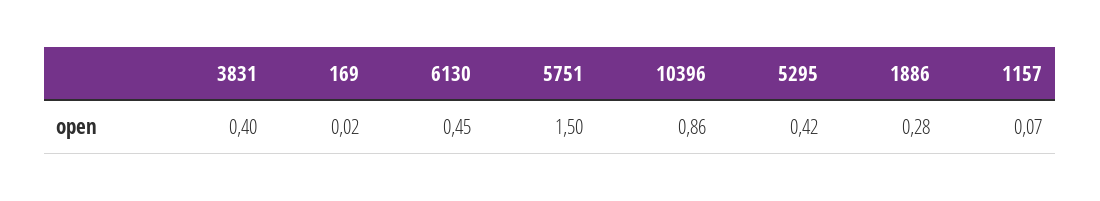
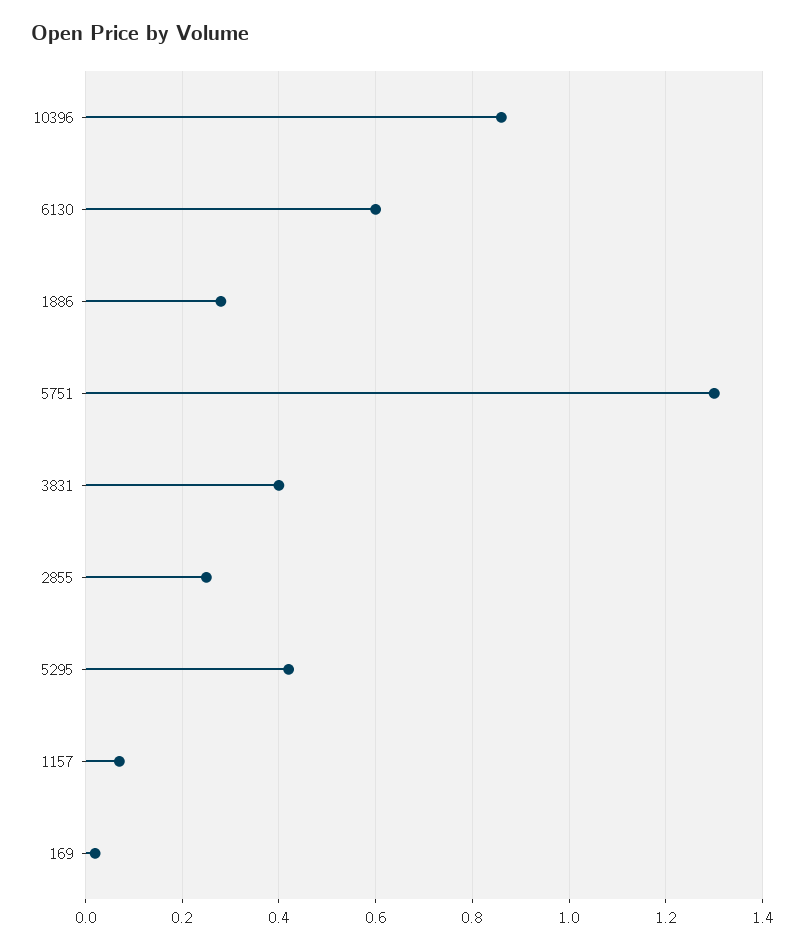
6130: 0.45 -> 0.6
5751: 1.5 -> 1.3
2855: none -> 0.25

